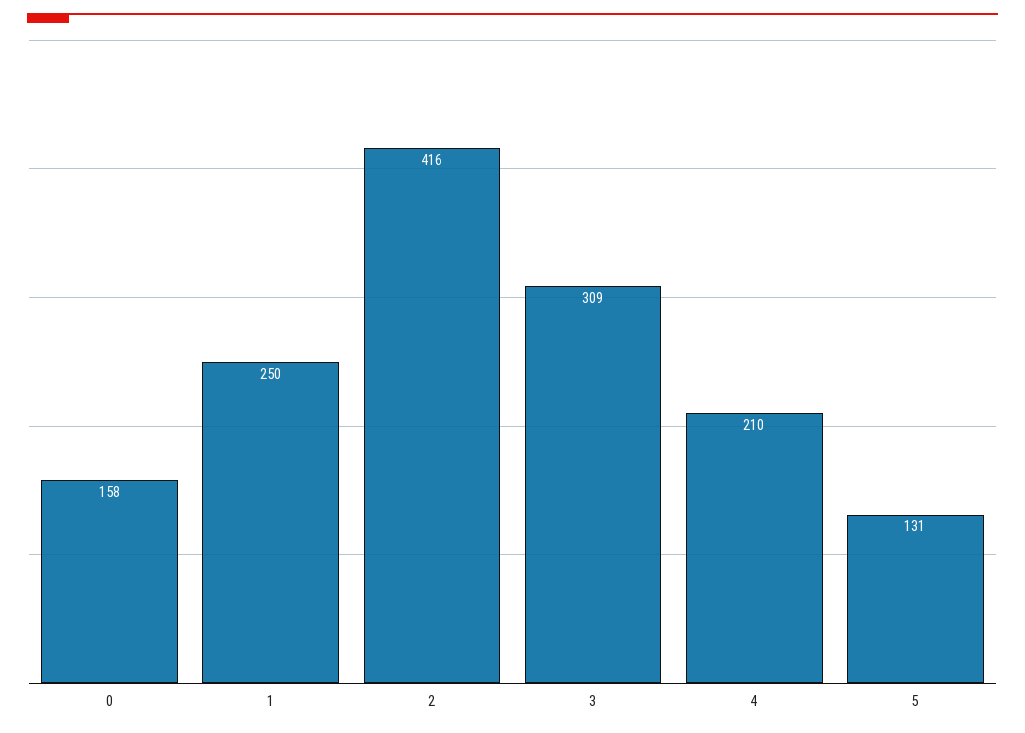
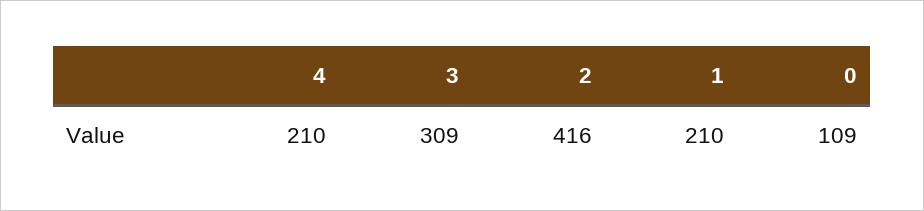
0: 158 -> 109
1: 250 -> 210
5: 131 -> none

